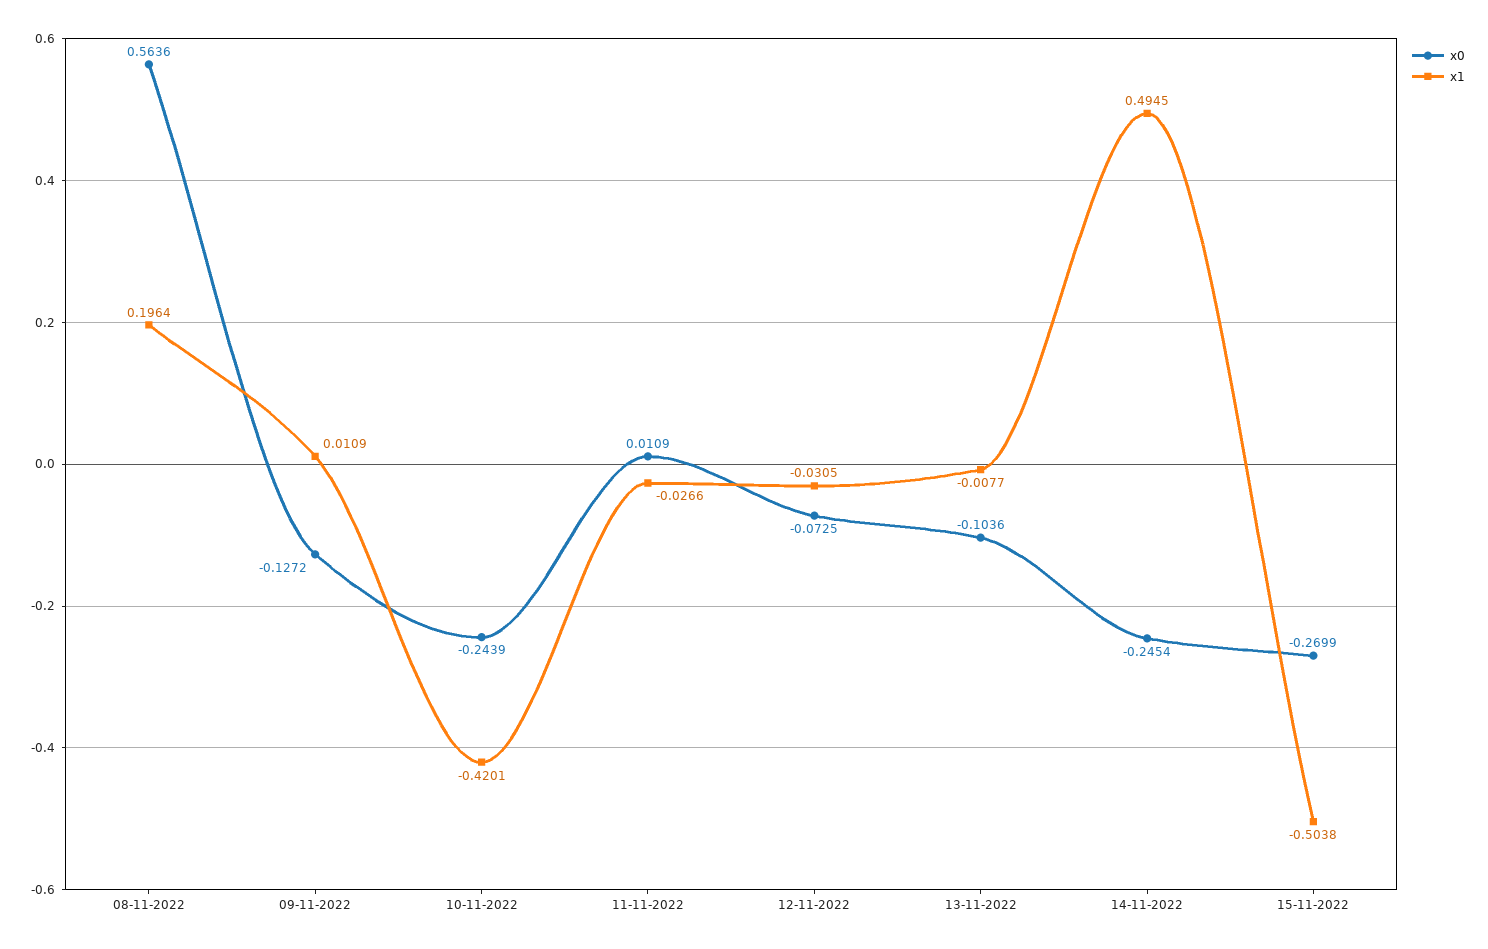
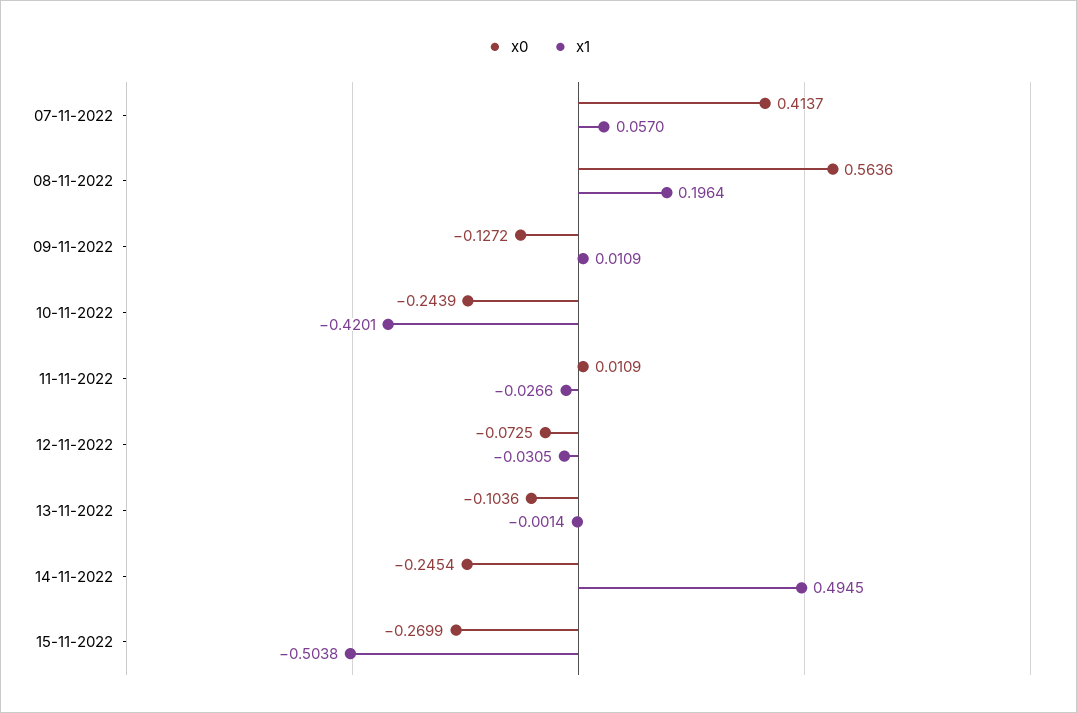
x1, 13-11-2022: -0.0077 -> -0.0014
x0, 07-11-2022: none -> 0.4137
x1, 07-11-2022: none -> 0.057

